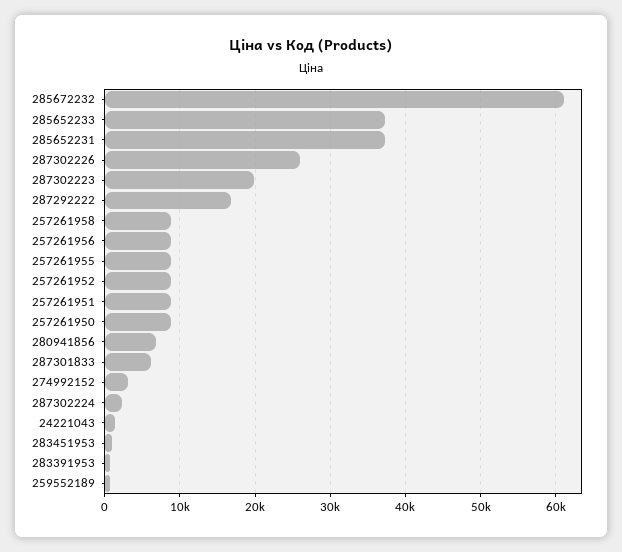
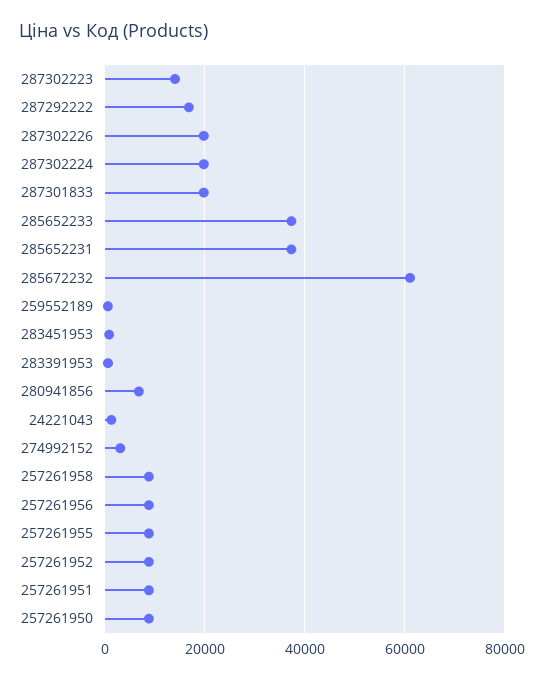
287302226: 26000 -> 20000
287302223: 20000 -> 14000
287301833: 6000 -> 20000
287302224: 2000 -> 20000

